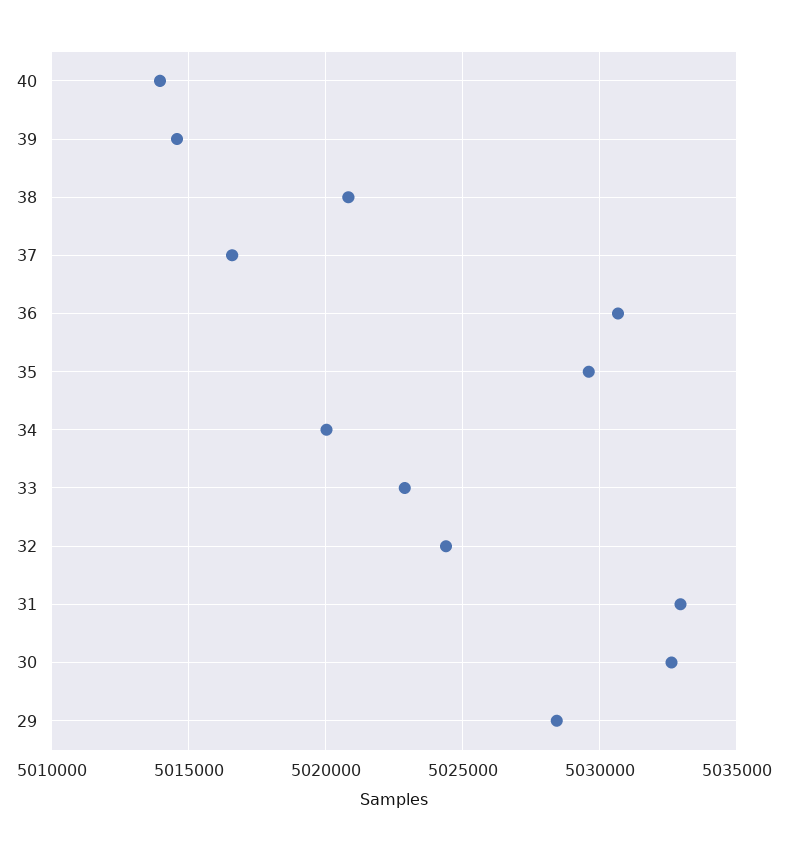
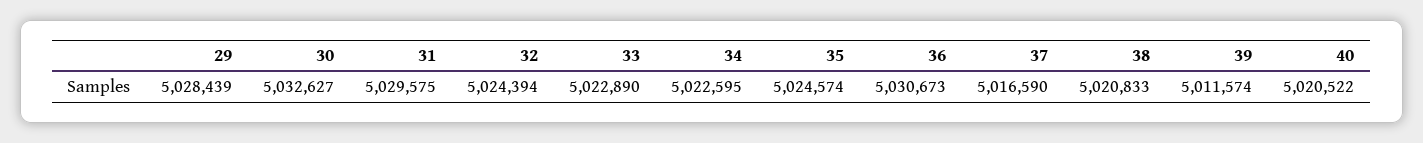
40: 5014000 -> 5020522
39: 5014500 -> 5011574
35: 5029500 -> 5024574
34: 5020000 -> 5022595
31: 5033000 -> 5029575

